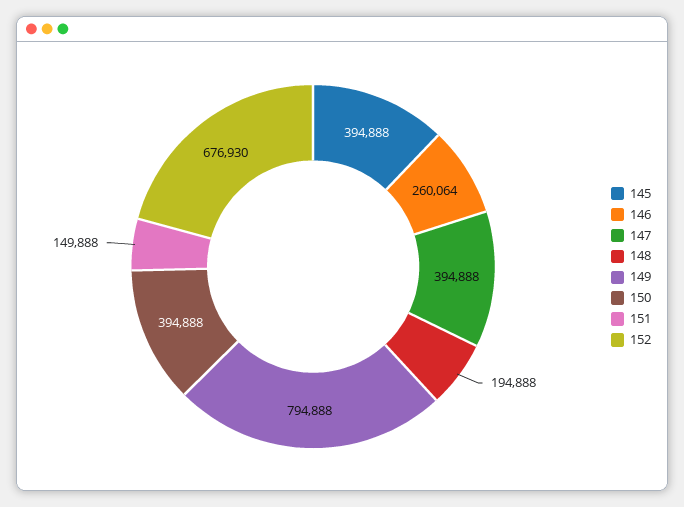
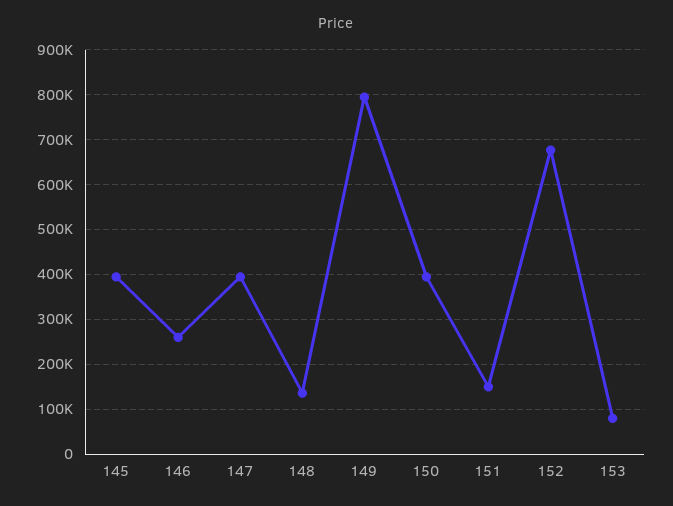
148: 194888 -> 140000
153: none -> 80000

